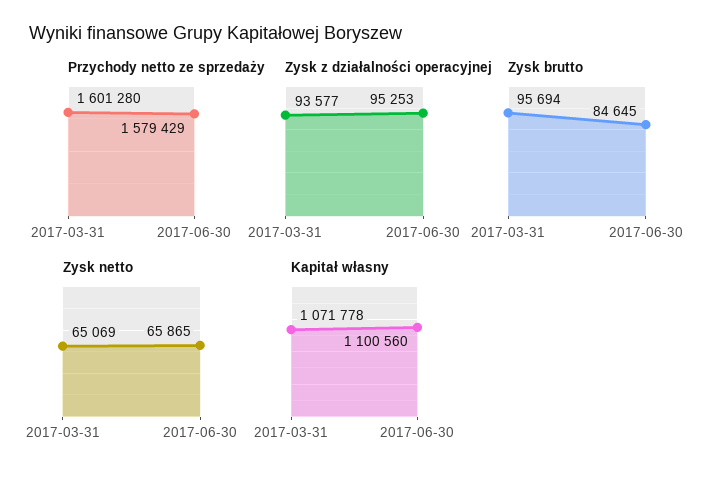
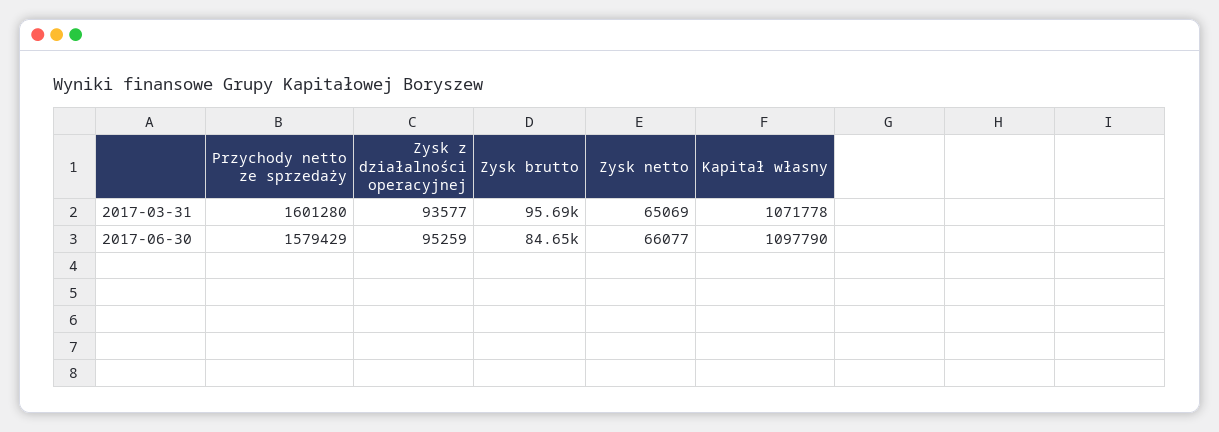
Zysk z działalności operacyjnej, 2017-06-30: 95253 -> 95259
Zysk netto, 2017-06-30: 65865 -> 66077
Kapitał własny, 2017-06-30: 1100560 -> 1097790

